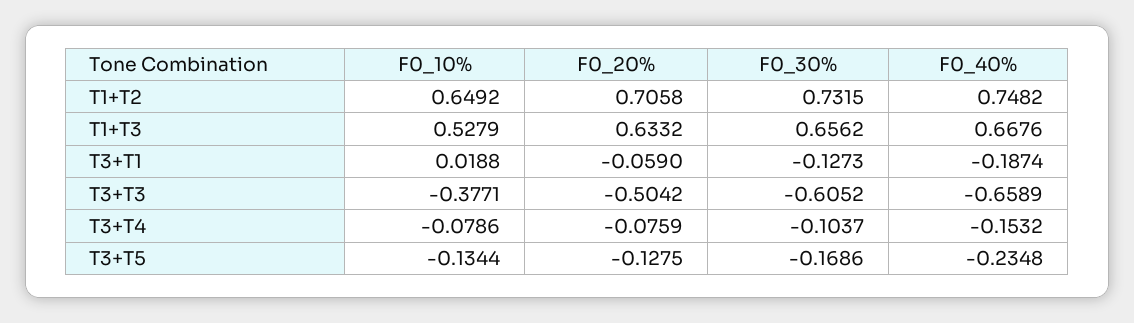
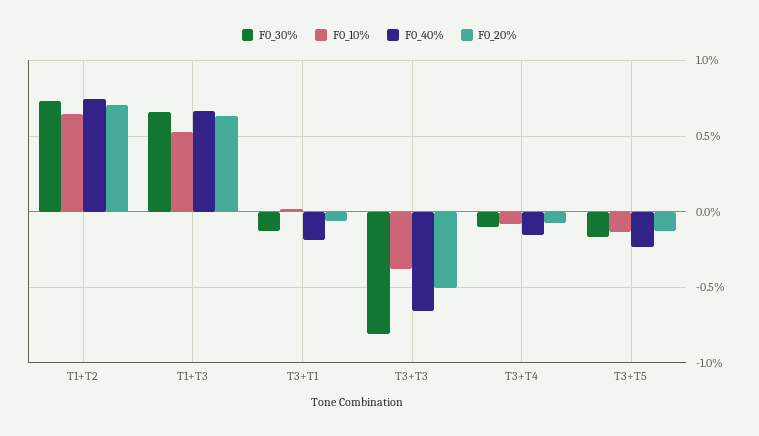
F0_30%, T3+T3: -0.6052 -> -0.8

